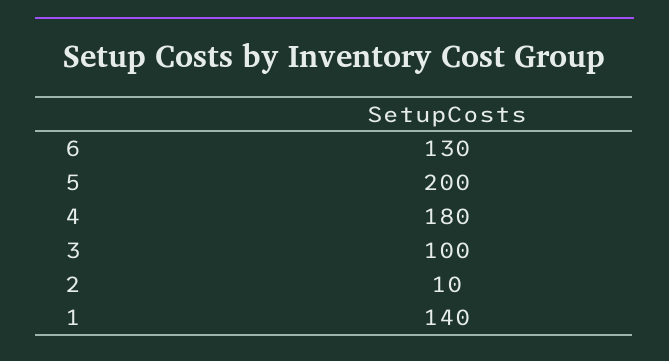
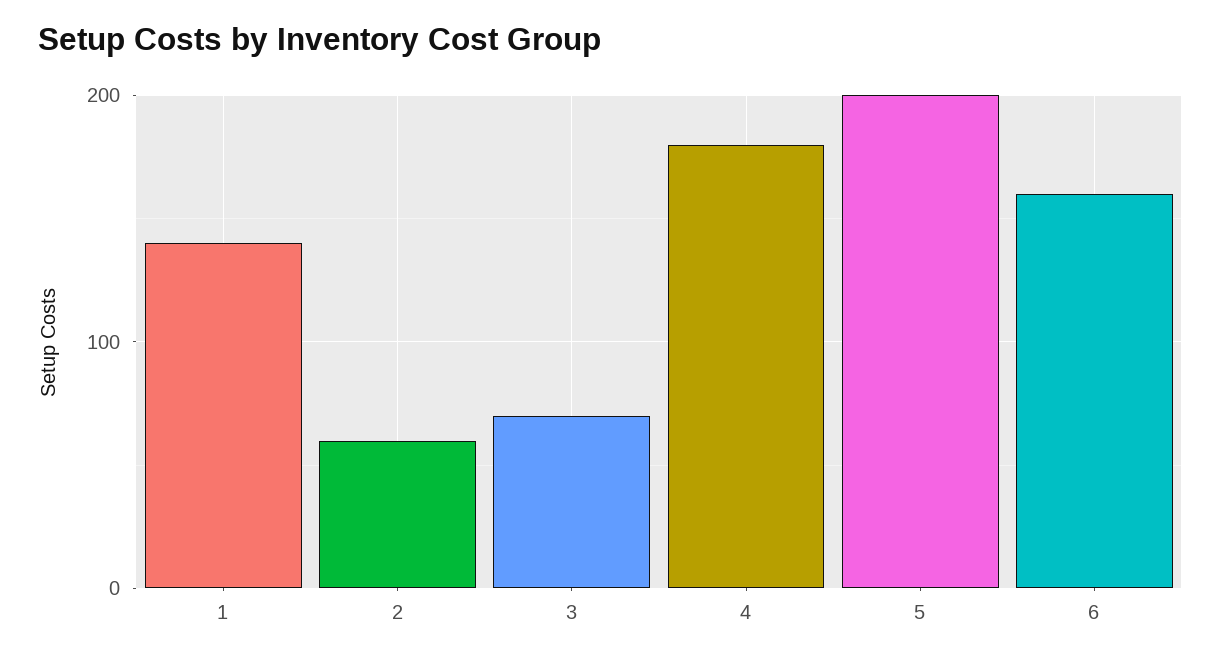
6: 130 -> 160
3: 100 -> 70
2: 10 -> 60

